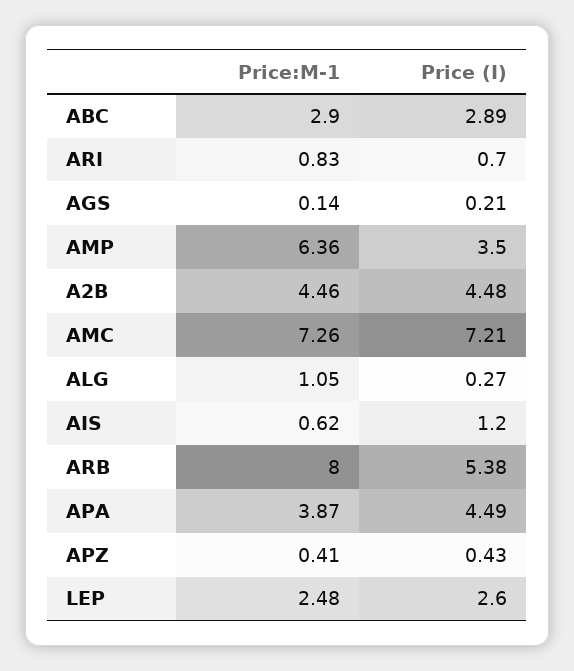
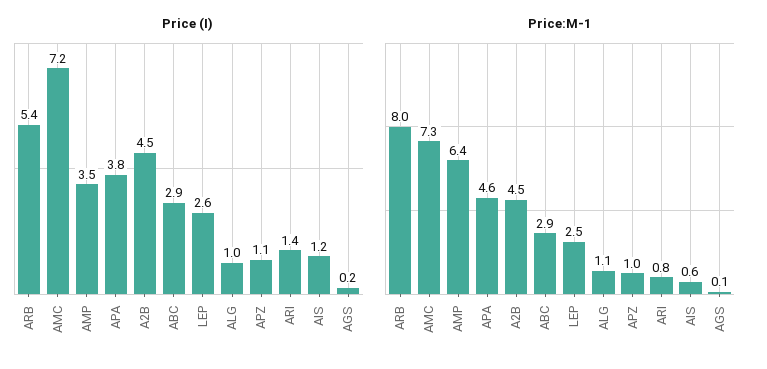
Price (I), ARI: 0.7 -> 1.4
Price (I), ALG: 0.27 -> 1
Price:M-1, APA: 3.87 -> 4.6
Price (I), APA: 4.49 -> 3.8
Price:M-1, APZ: 0.41 -> 1
Price (I), APZ: 0.43 -> 1.1

